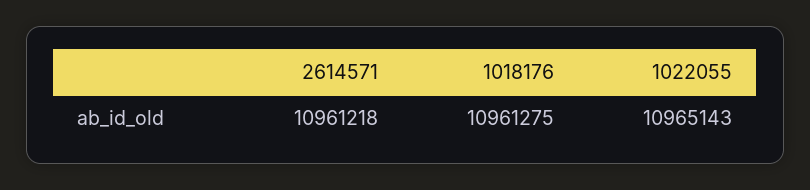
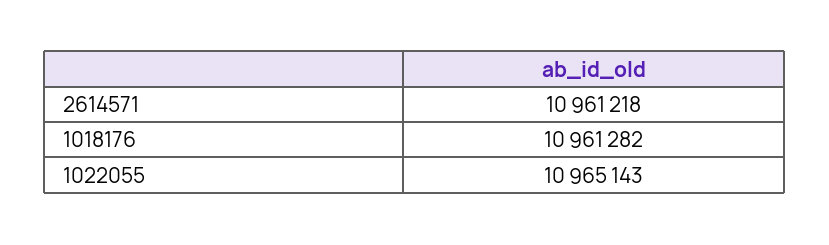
1018176: 10961275 -> 10961282

